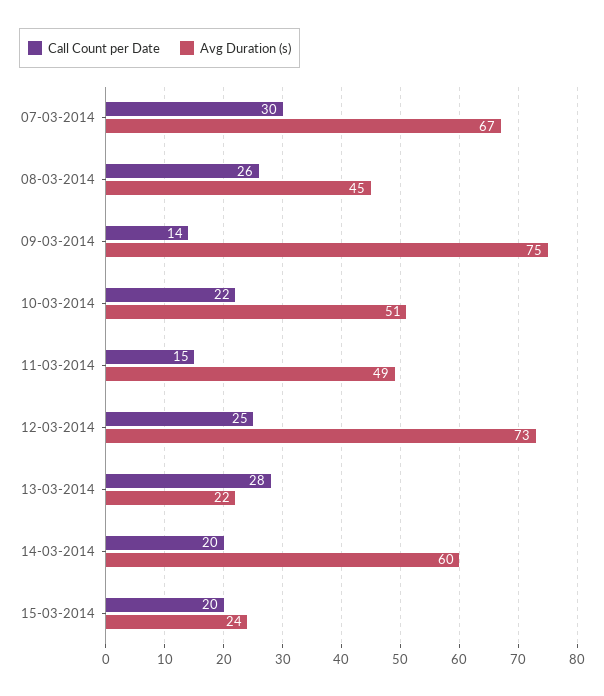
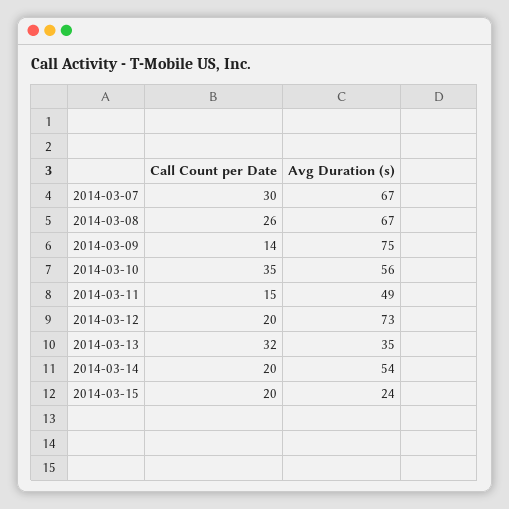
Avg Duration (s), 08-03-2014: 45 -> 67
Call Count per Date, 10-03-2014: 22 -> 35
Avg Duration (s), 10-03-2014: 51 -> 56
Call Count per Date, 12-03-2014: 25 -> 20
Call Count per Date, 13-03-2014: 28 -> 32
Avg Duration (s), 13-03-2014: 22 -> 35
Avg Duration (s), 14-03-2014: 60 -> 54

